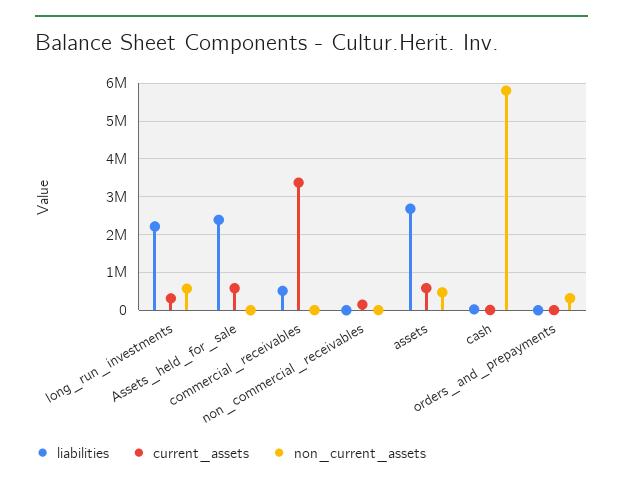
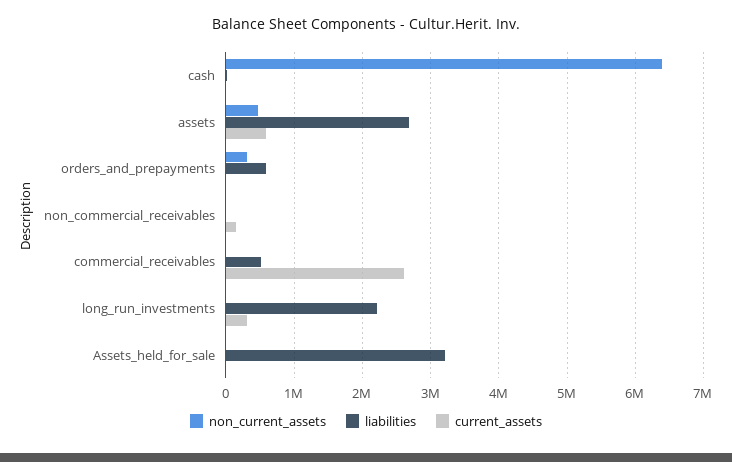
non_current_assets, long_run_investments: 600000 -> 0
liabilities, Assets_held_for_sale: 2400000 -> 3200000
current_assets, Assets_held_for_sale: 600000 -> 0
current_assets, commercial_receivables: 3400000 -> 2600000
non_current_assets, cash: 5800000 -> 6400000
liabilities, orders_and_prepayments: 0 -> 600000

